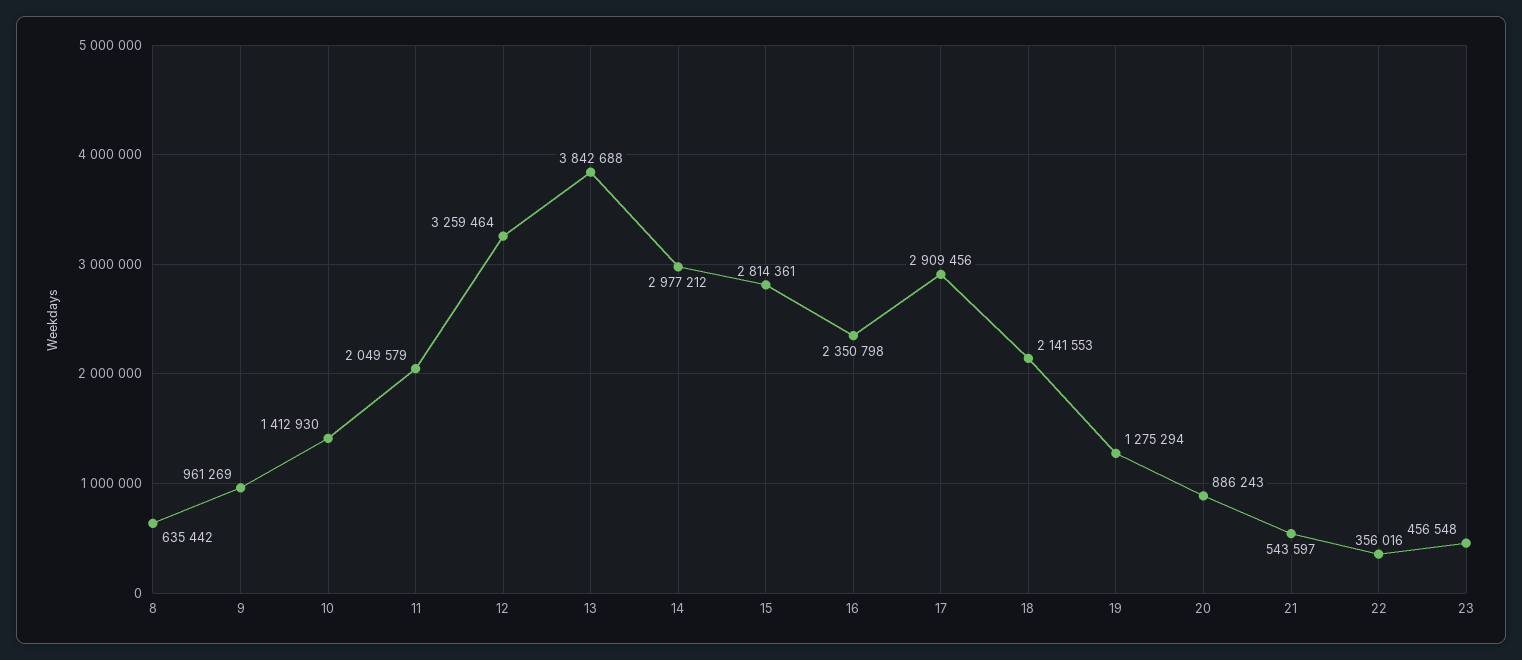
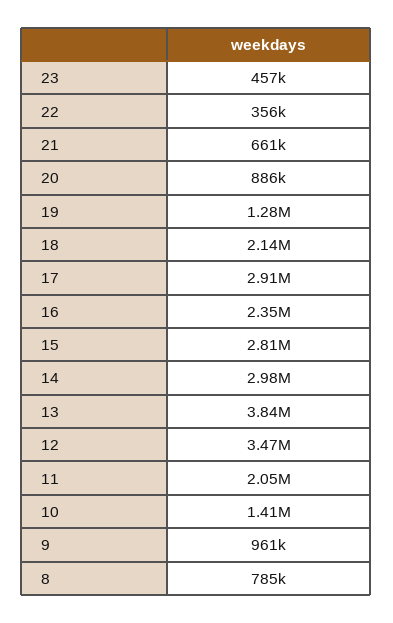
8: 635442 -> 785000
12: 3259464 -> 3470000
21: 543597 -> 661000

